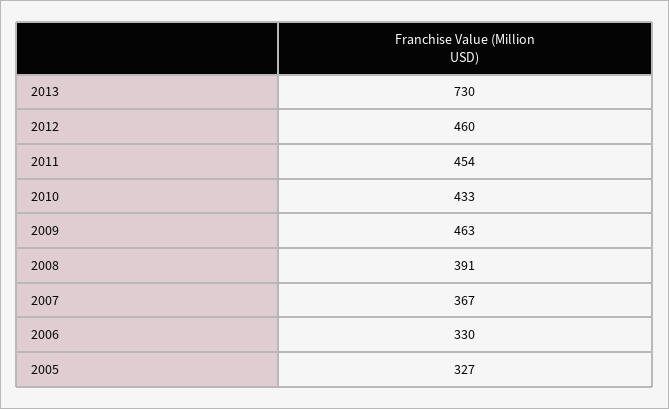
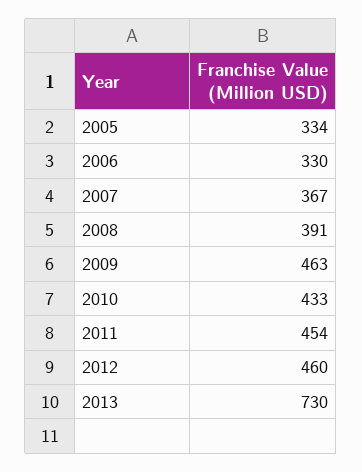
2005: 327 -> 334

